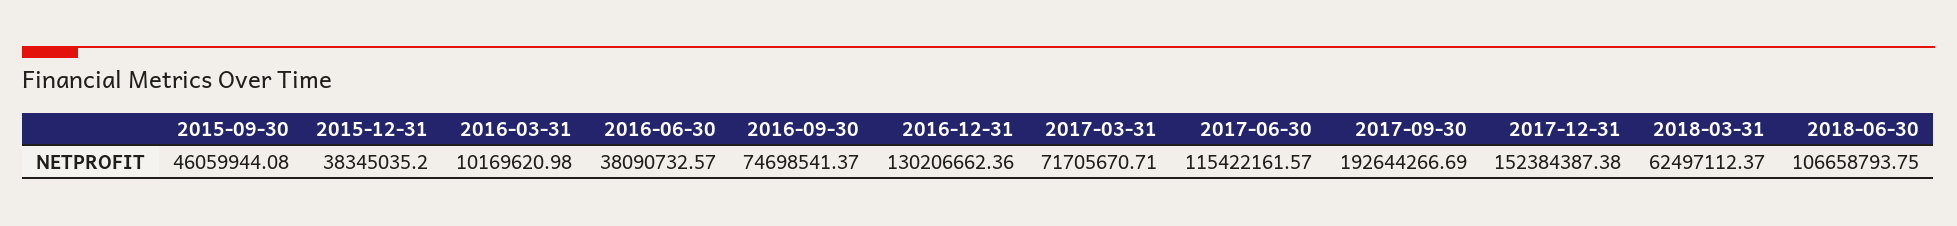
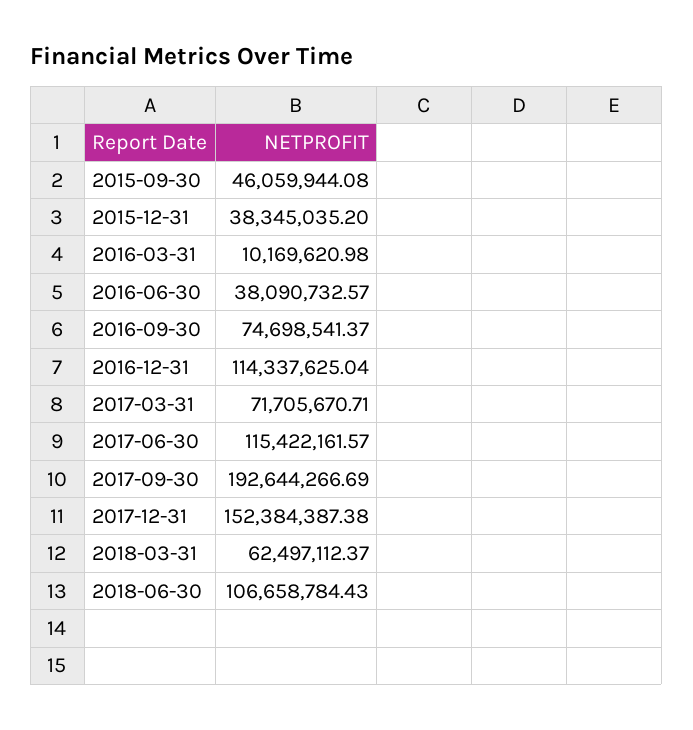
2016-12-31: 130206662.36 -> 114337625.04
2018-06-30: 106658793.75 -> 106658784.43

